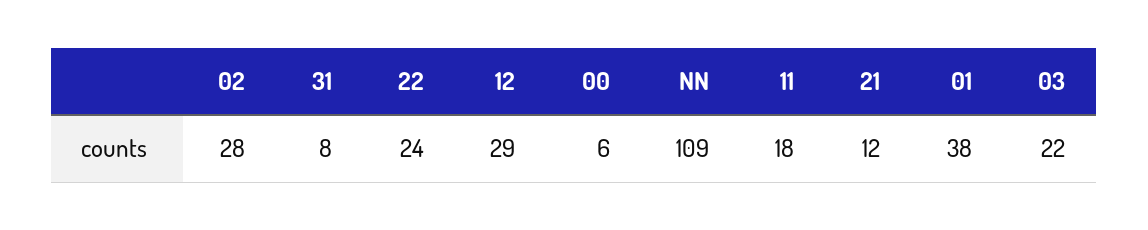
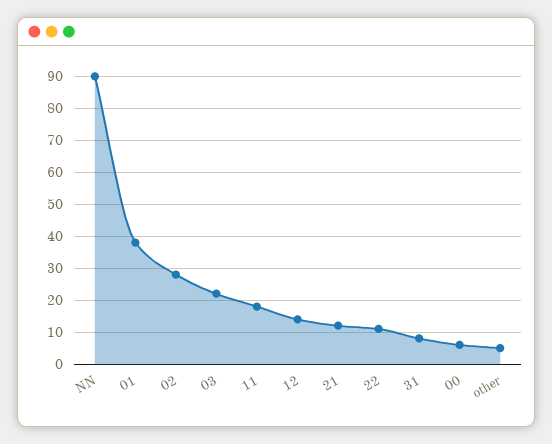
22: 24 -> 10
12: 29 -> 15
NN: 109 -> 90
other: none -> 5

